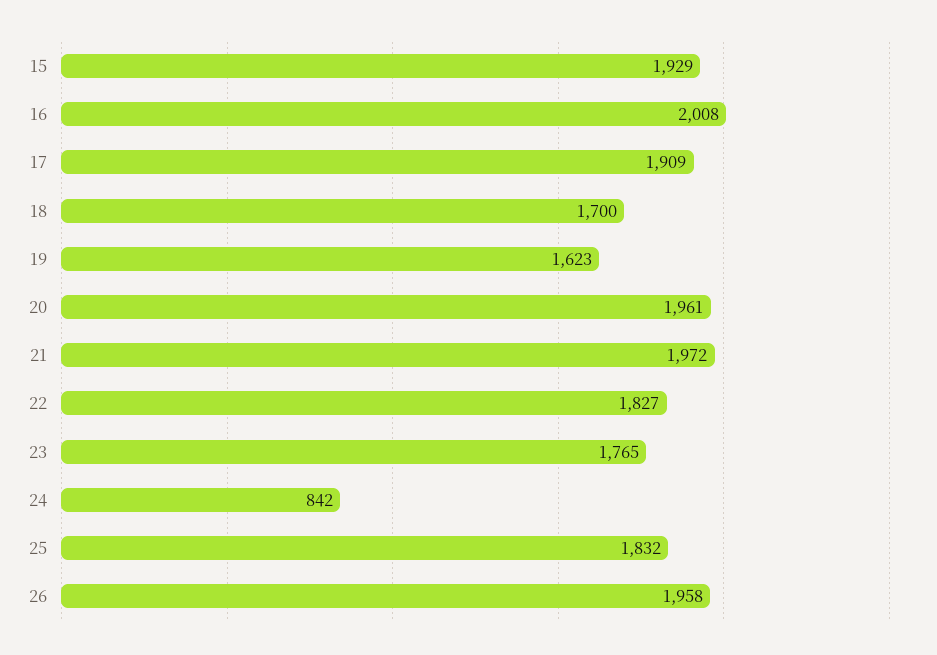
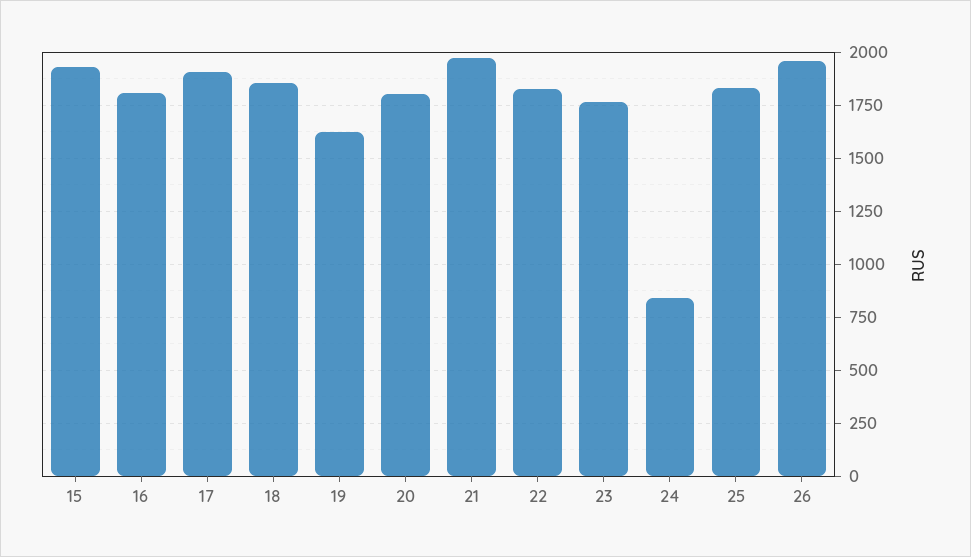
16: 2008 -> 1800
18: 1700 -> 1850
20: 1961 -> 1800

